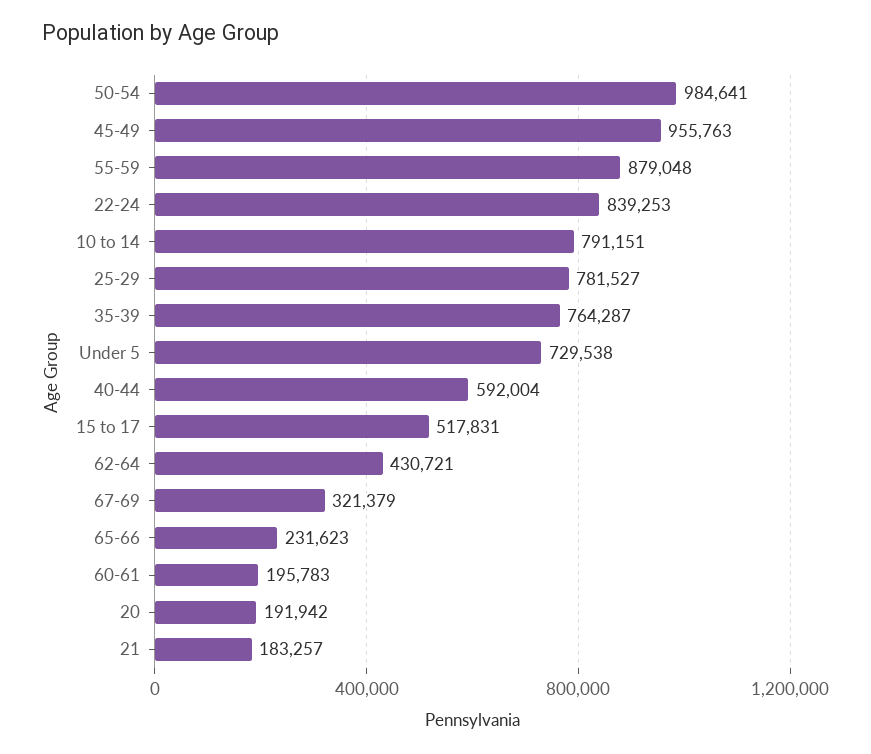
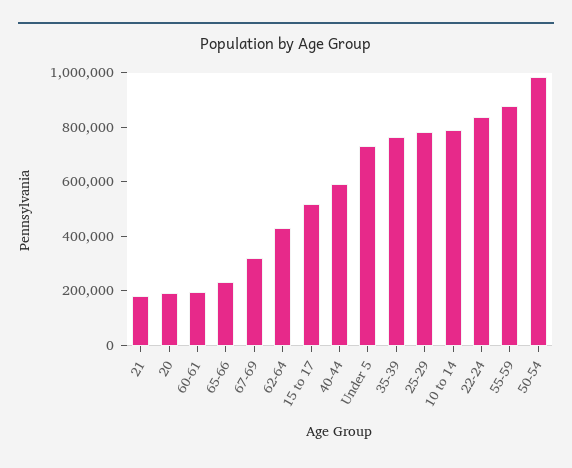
45-49: 955763 -> none

